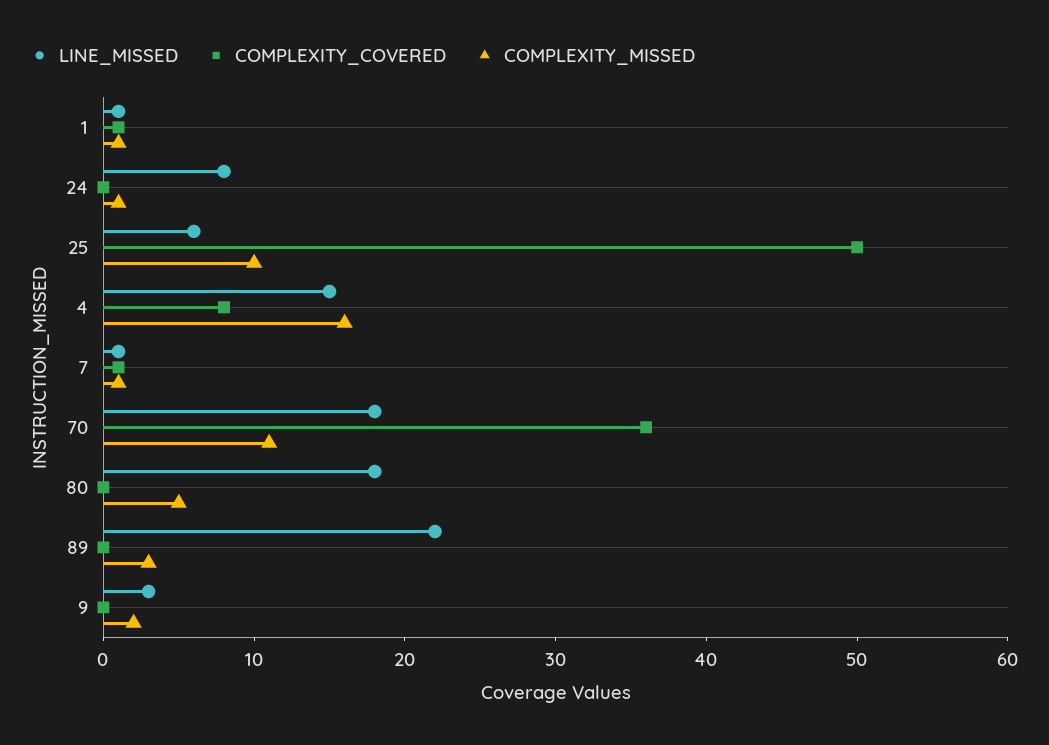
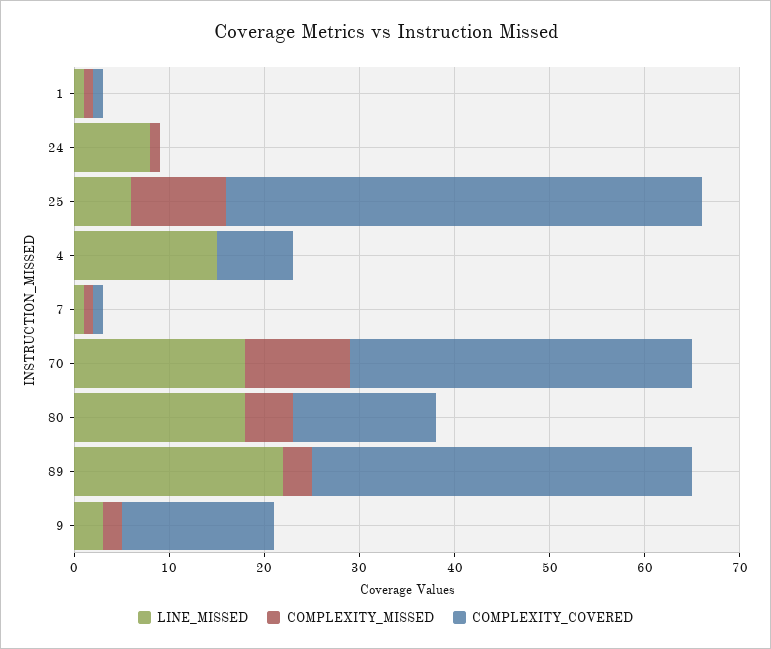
COMPLEXITY_MISSED, 4: 16 -> 0
COMPLEXITY_COVERED, 80: 0 -> 15
COMPLEXITY_COVERED, 89: 0 -> 40
COMPLEXITY_COVERED, 9: 0 -> 16

